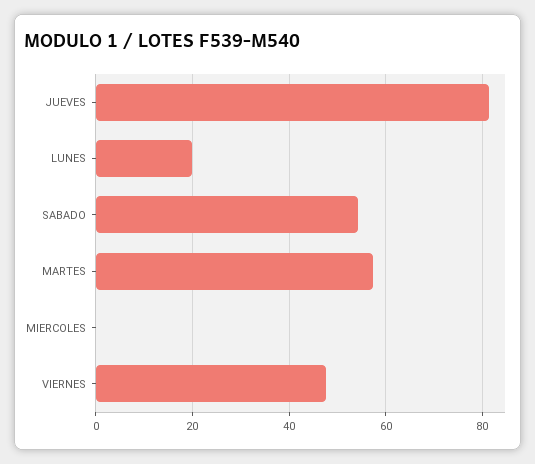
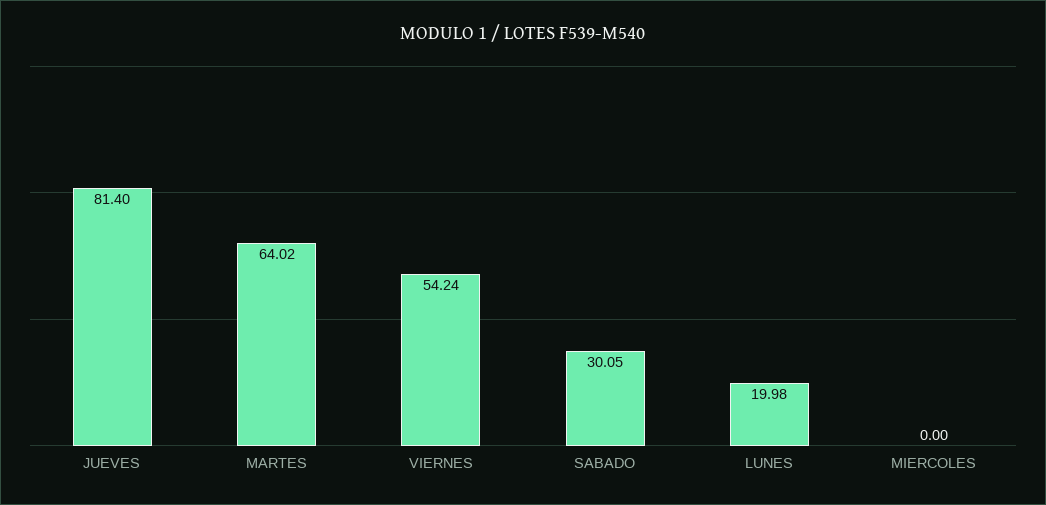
SABADO: 54 -> 30.05
MARTES: 58 -> 64.02
VIERNES: 48 -> 54.24

